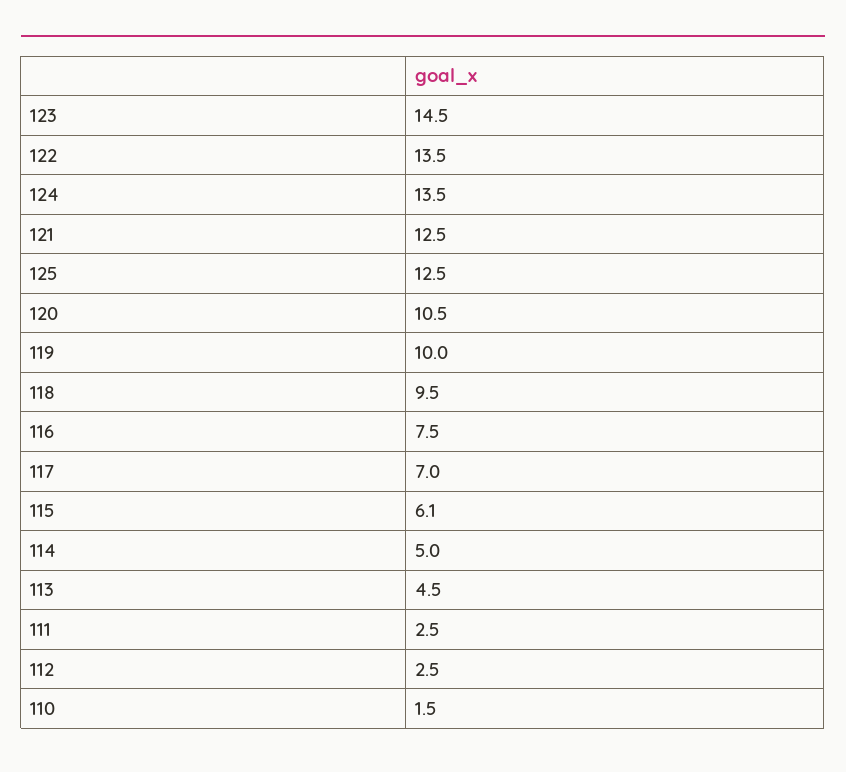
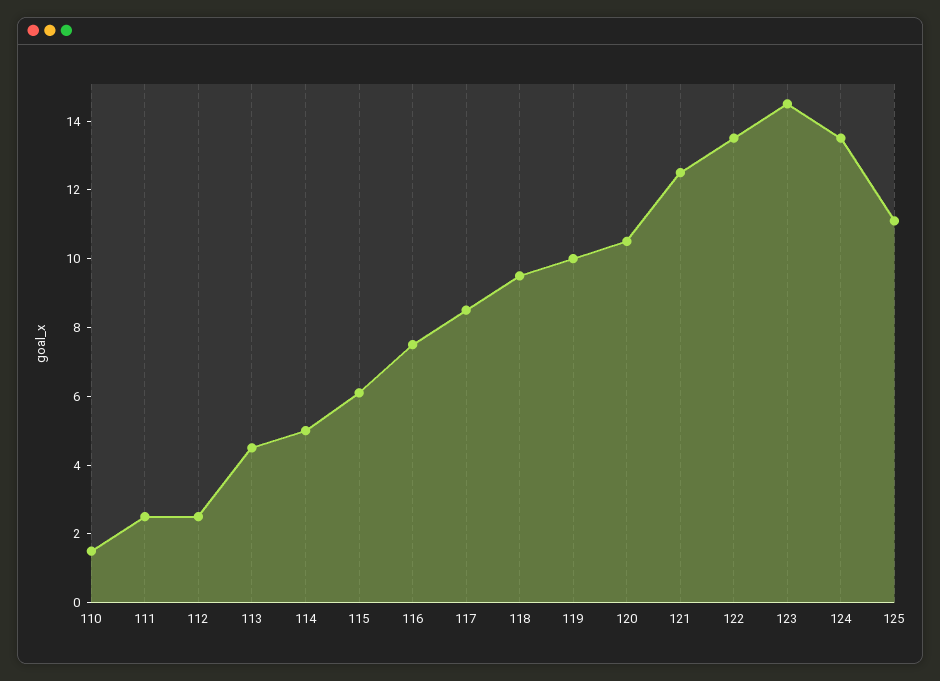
125: 12.5 -> 11
117: 7 -> 8.5

